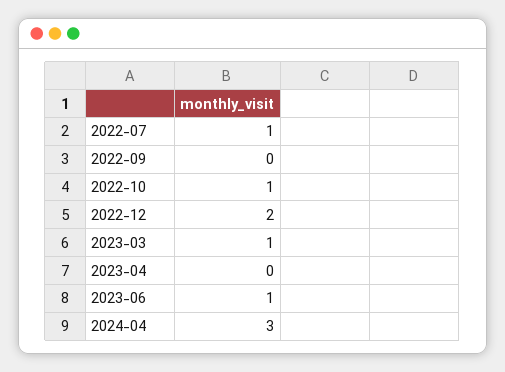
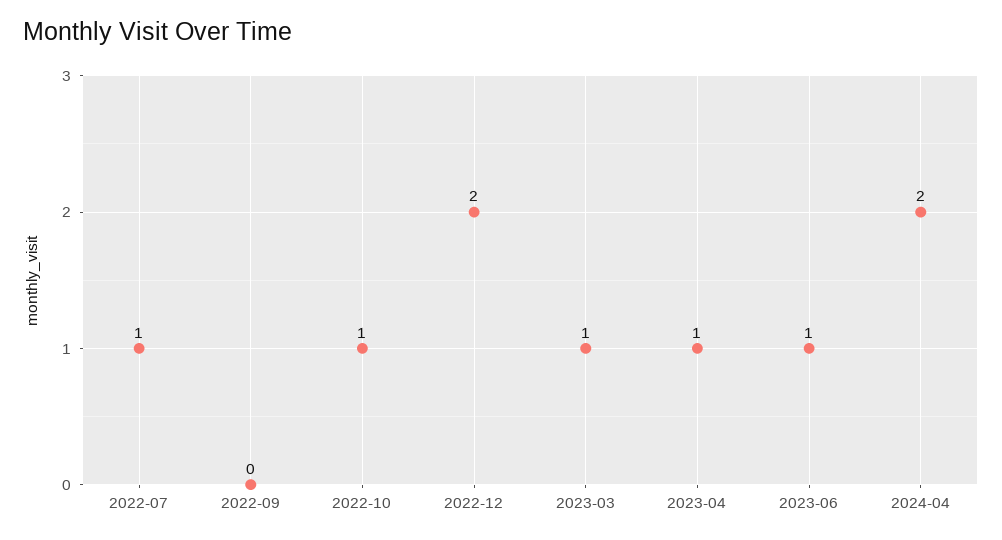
2023-04: 0 -> 1
2024-04: 3 -> 2

